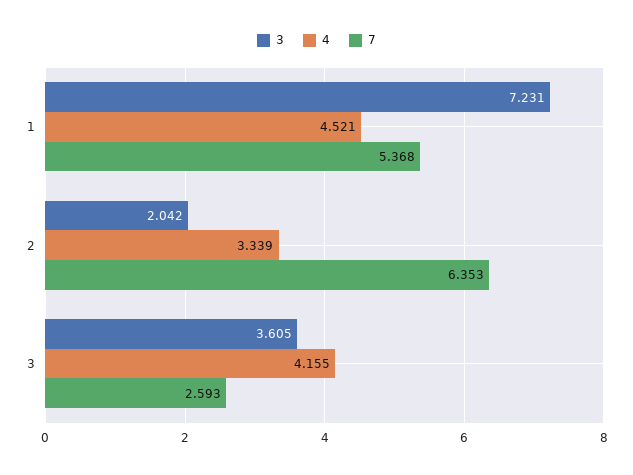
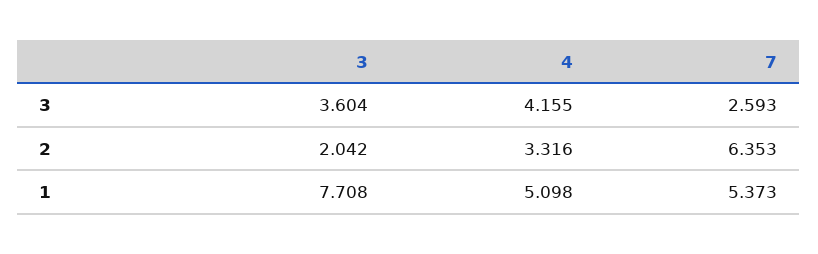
3, 1: 7.231 -> 7.708
4, 1: 4.521 -> 5.098
7, 1: 5.368 -> 5.373
4, 2: 3.339 -> 3.316
3, 3: 3.605 -> 3.604

